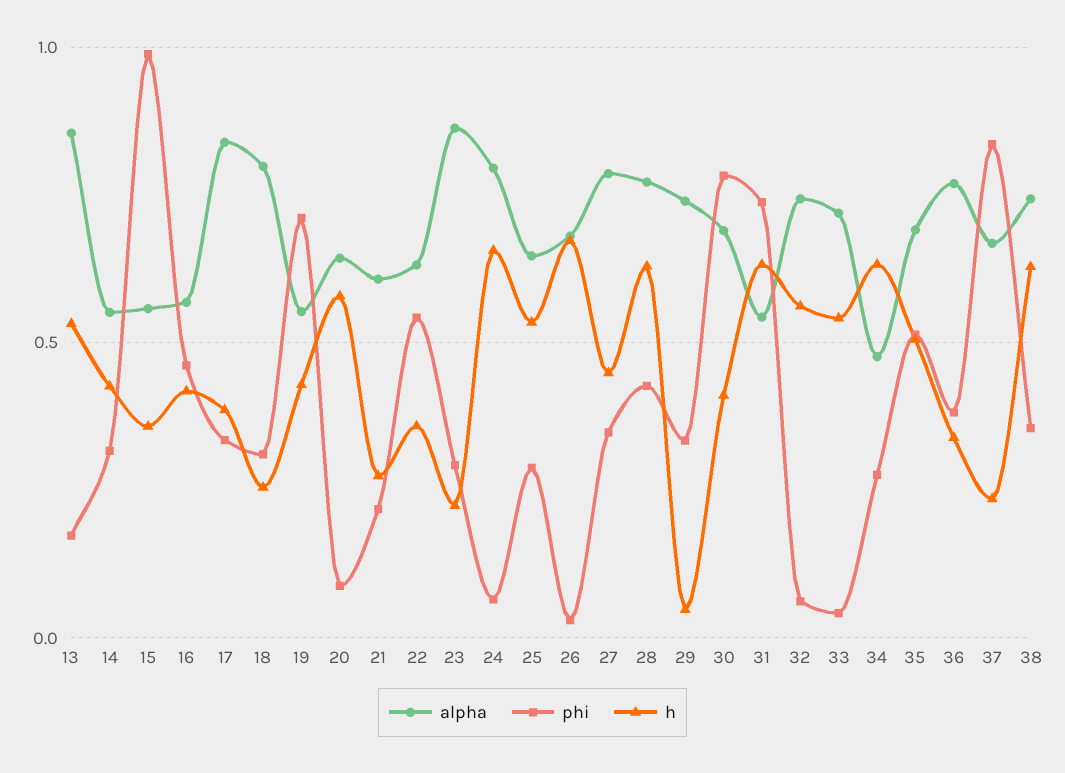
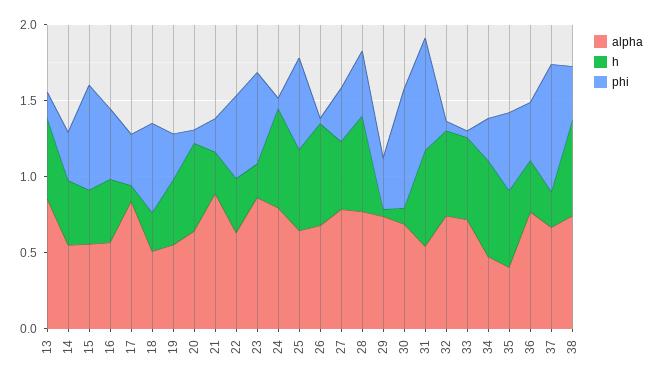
phi, 15: 1 -> 0.7
h, 17: 0.4 -> 0.1
alpha, 18: 0.8 -> 0.5
phi, 18: 0.3 -> 0.6
phi, 19: 0.7 -> 0.3
alpha, 21: 0.6 -> 0.9
phi, 23: 0.3 -> 0.6
phi, 25: 0.3 -> 0.6
h, 30: 0.4 -> 0.1
alpha, 35: 0.7 -> 0.4

